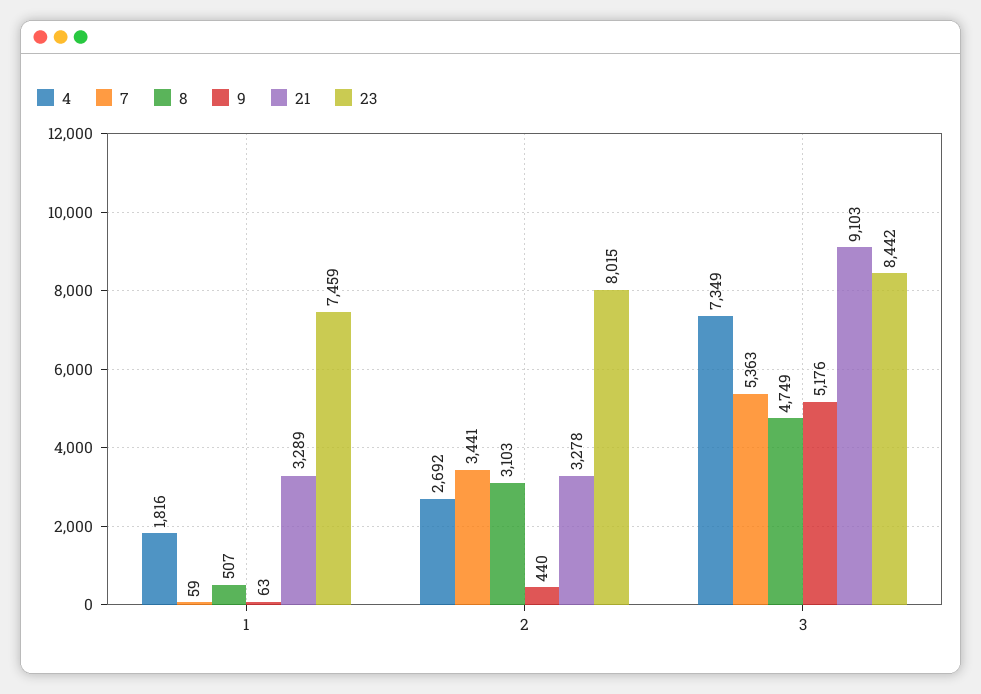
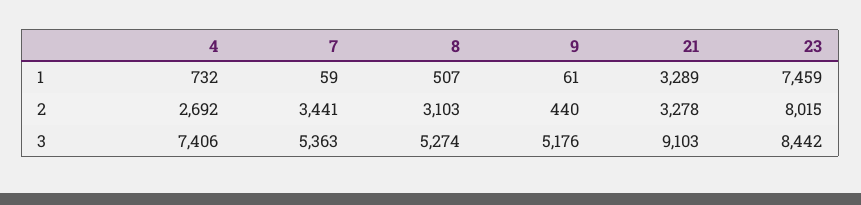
4, 1: 1816 -> 732
9, 1: 63 -> 61
4, 3: 7349 -> 7406
8, 3: 4749 -> 5274

